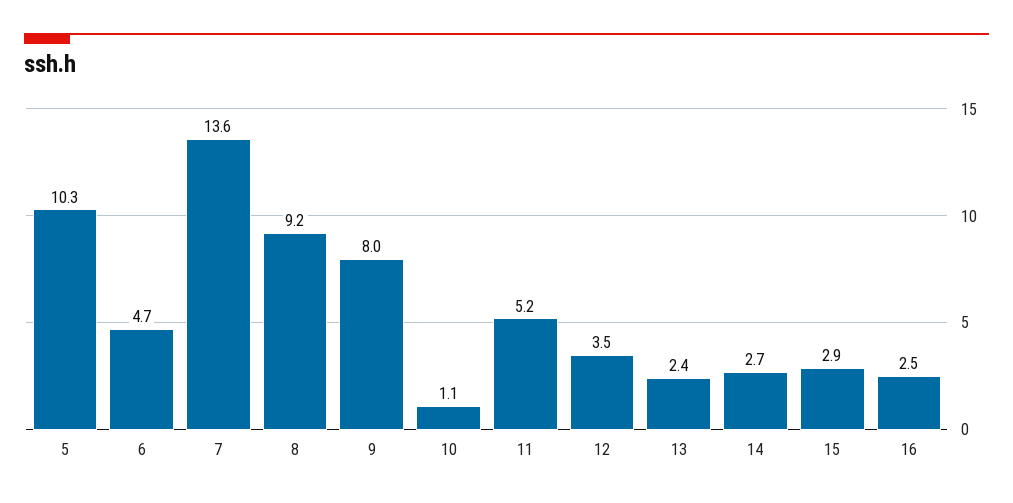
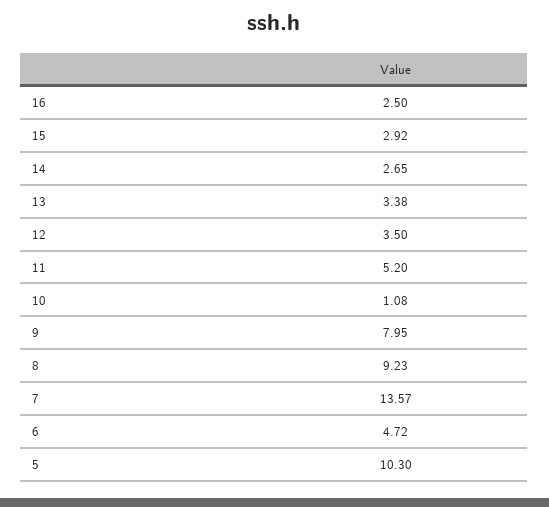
13: 2.4 -> 3.38

